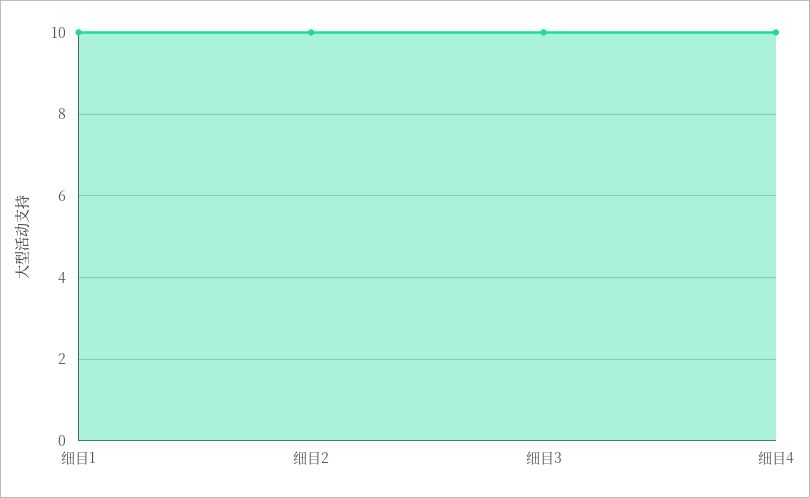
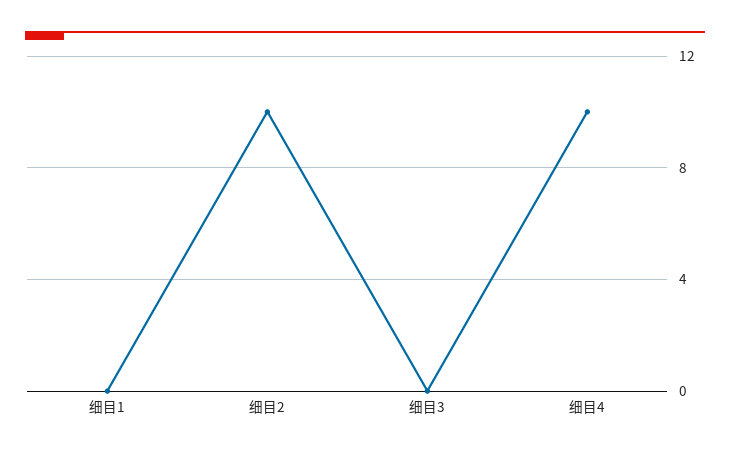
细目1: 10 -> 0
细目3: 10 -> 0

